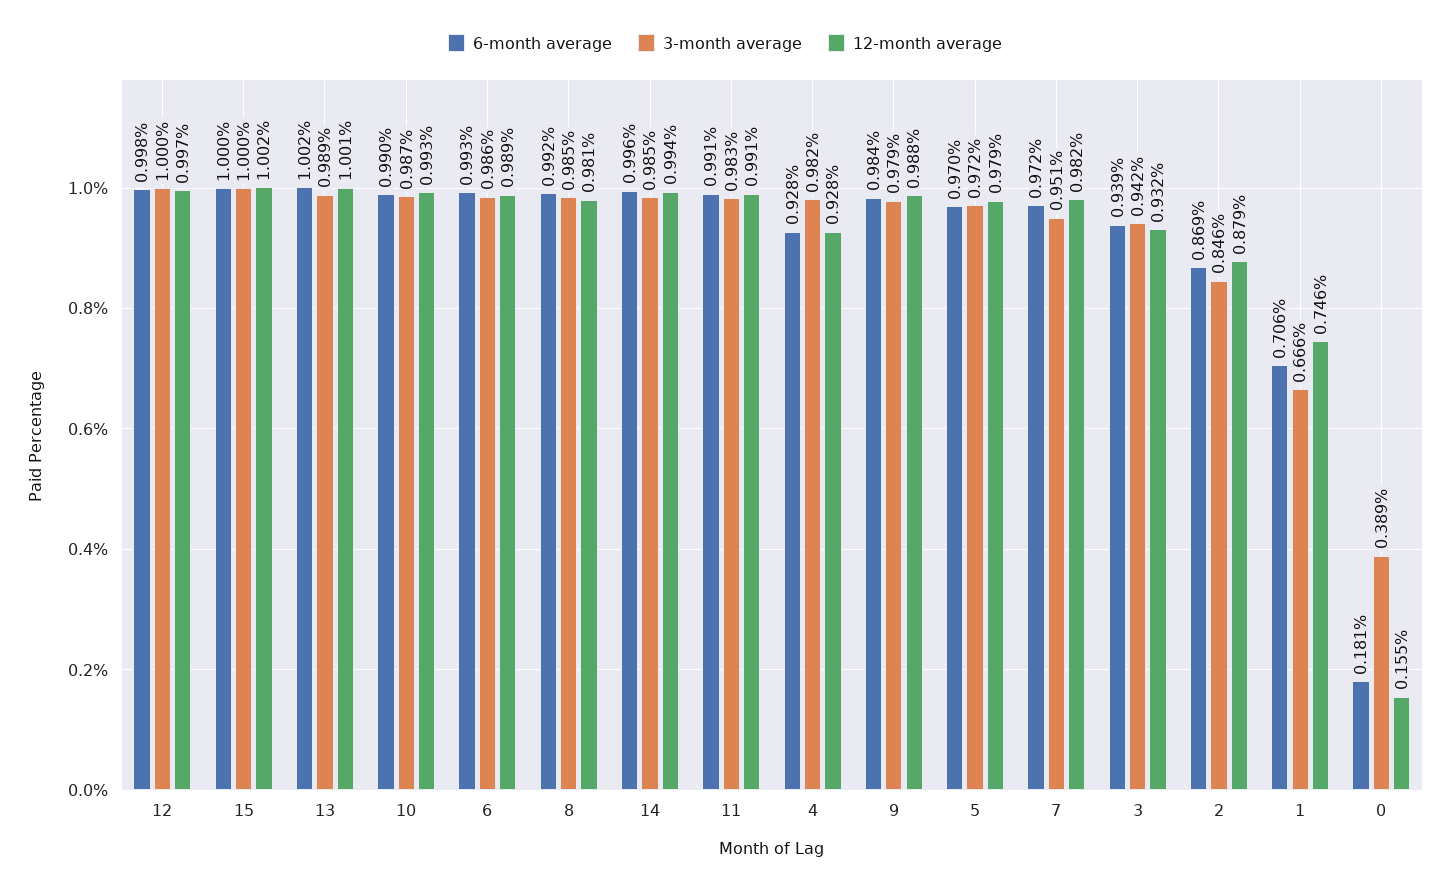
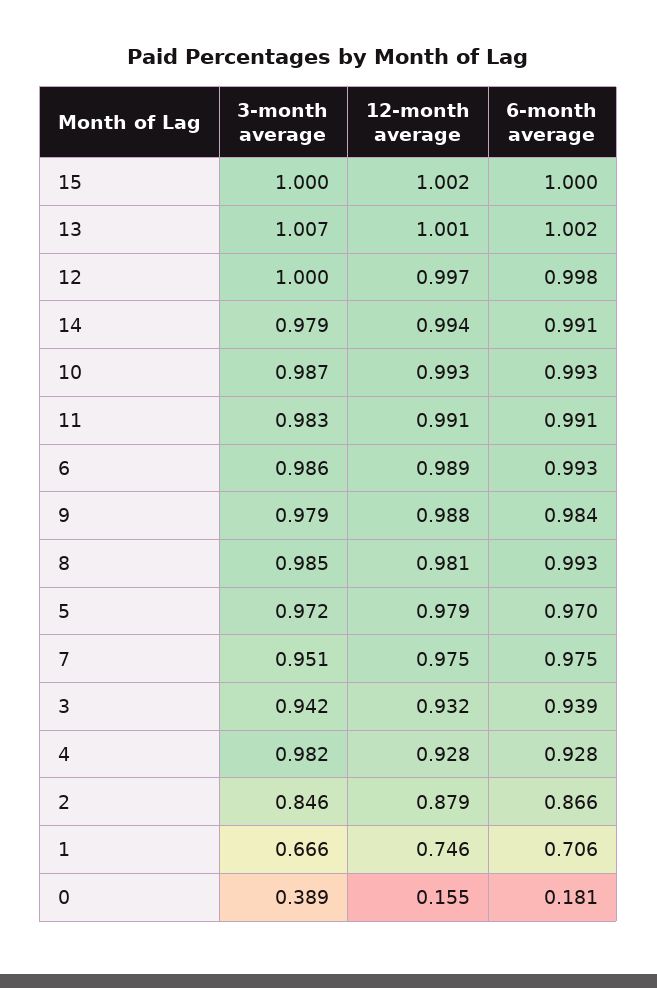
3-month average, 13: 0.989 -> 1.007
6-month average, 10: 0.99 -> 0.993
6-month average, 8: 0.992 -> 0.993
6-month average, 14: 0.996 -> 0.991
3-month average, 14: 0.985 -> 0.979
6-month average, 7: 0.972 -> 0.975
12-month average, 7: 0.982 -> 0.975
6-month average, 2: 0.869 -> 0.866

